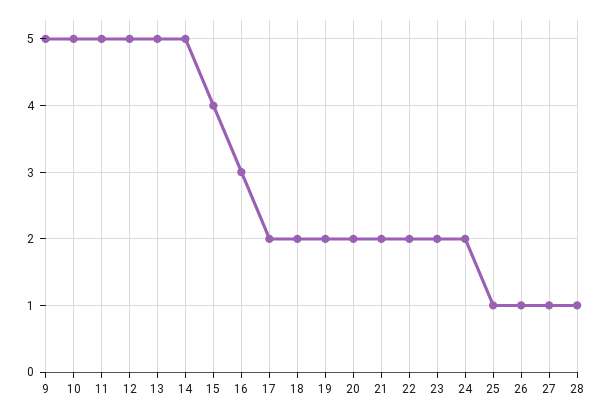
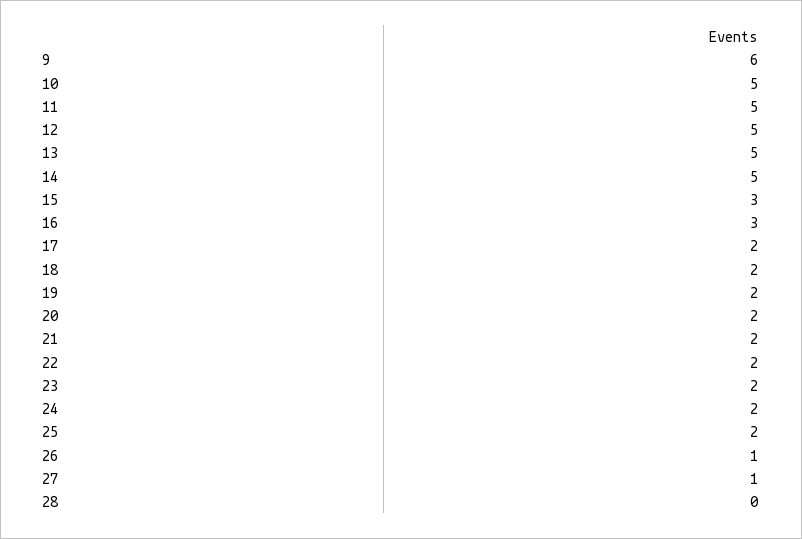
9: 5 -> 6
15: 4 -> 3
25: 1 -> 2
28: 1 -> 0

